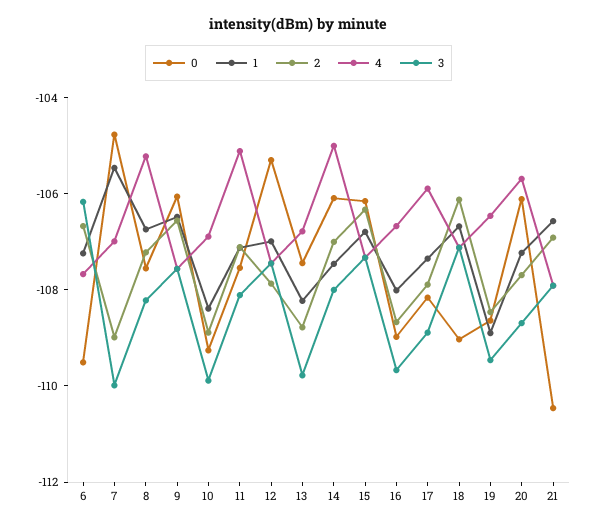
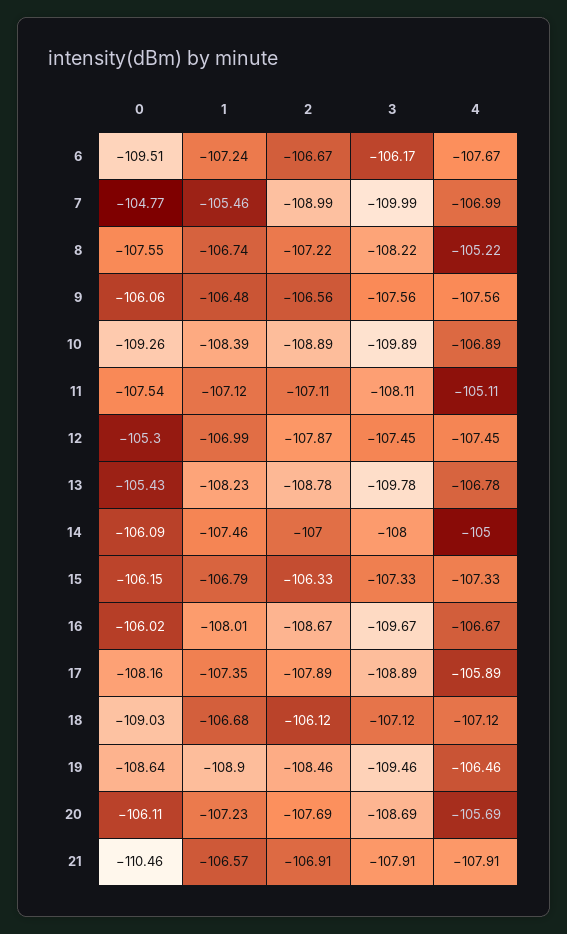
0, 13: -107.5 -> -105.43
0, 16: -109 -> -106.02

